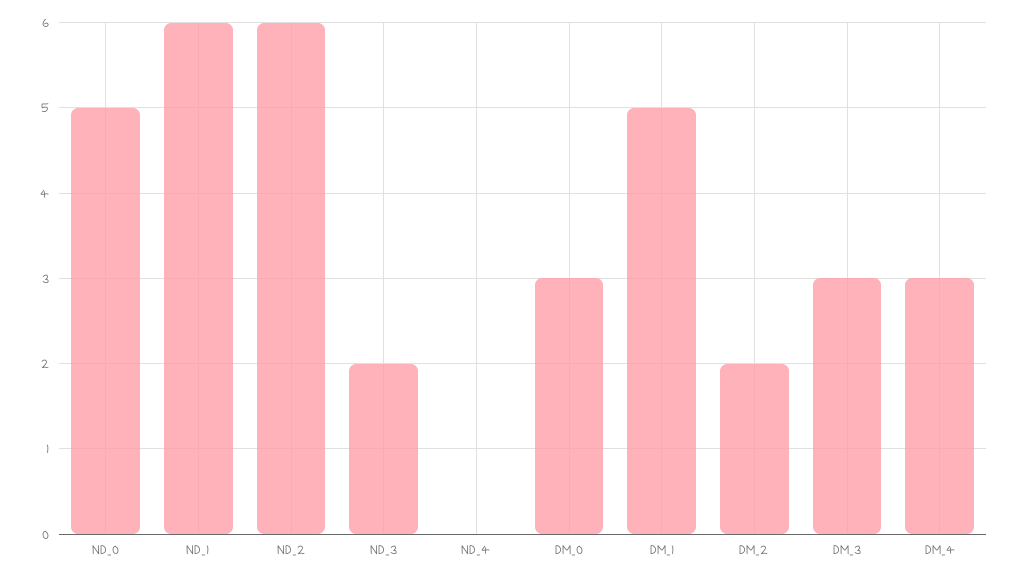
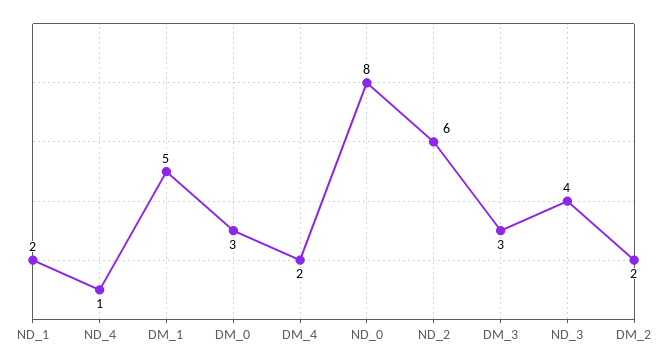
ND_0: 5 -> 8
ND_1: 6 -> 2
ND_3: 2 -> 4
ND_4: 0 -> 1
DM_4: 3 -> 2

